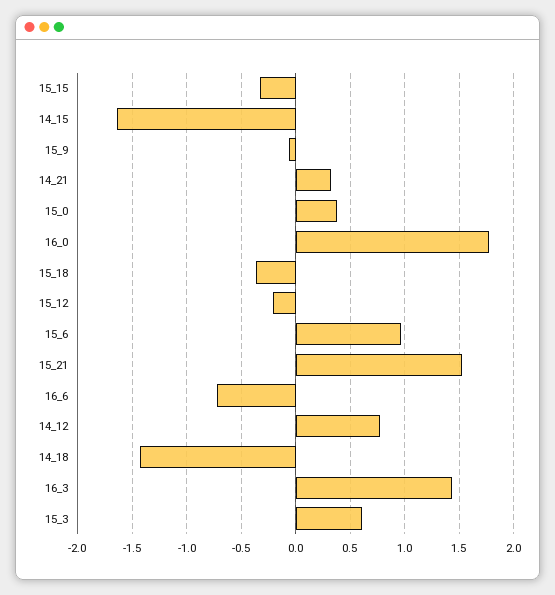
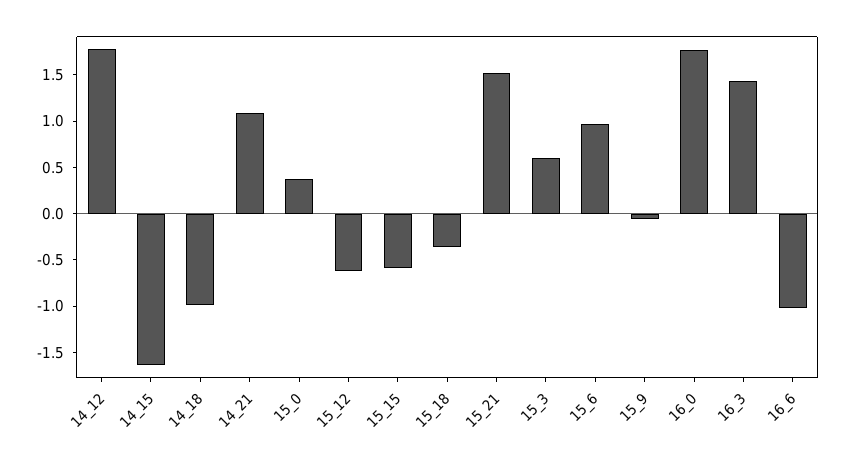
15_15: -0.3 -> -0.6
14_21: 0.3 -> 1.1
15_12: -0.2 -> -0.6
16_6: -0.7 -> -1
14_12: 0.8 -> 1.8
14_18: -1.4 -> -1

